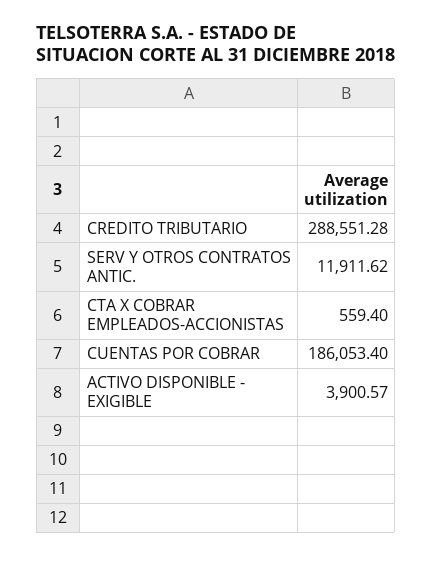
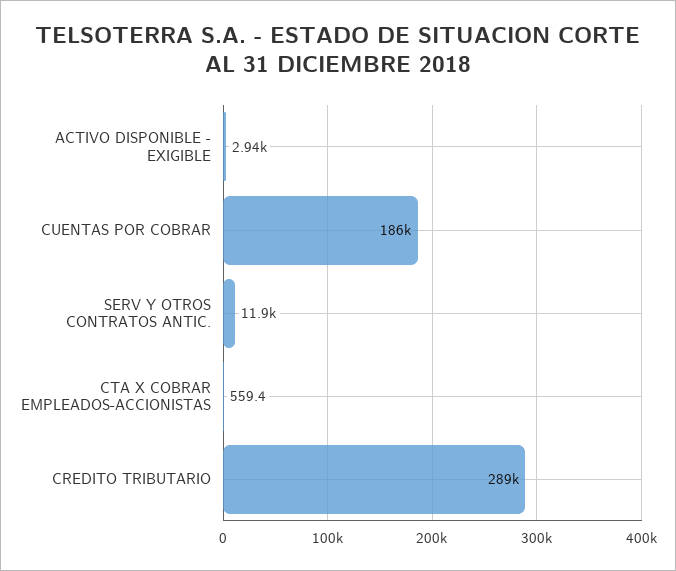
ACTIVO DISPONIBLE - EXIGIBLE: 3900.57 -> 2940

